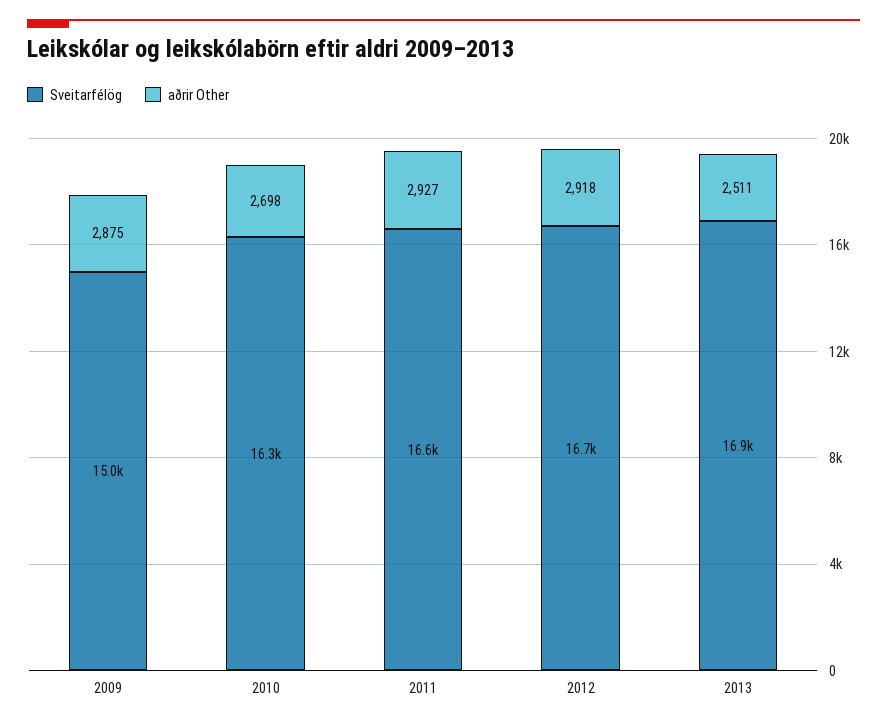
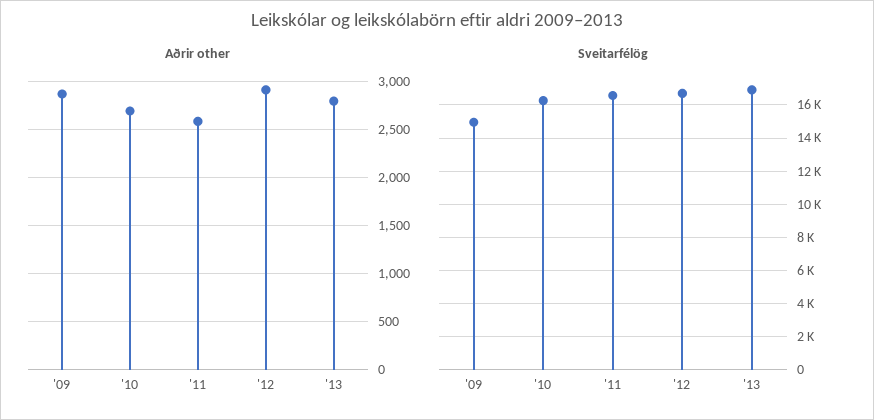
aðrir Other, 2011: 2927 -> 2600
aðrir Other, 2013: 2511 -> 2800

